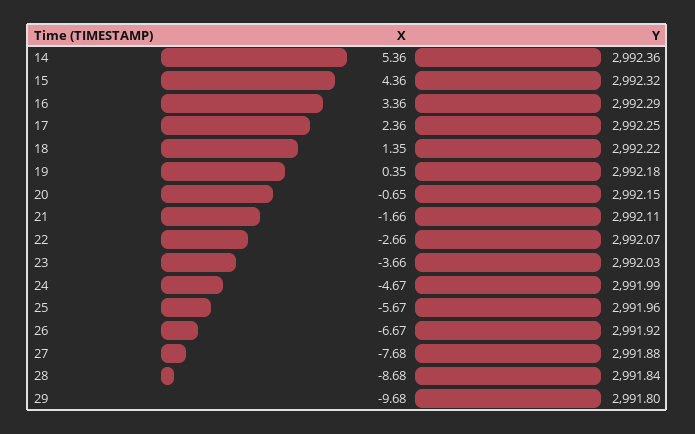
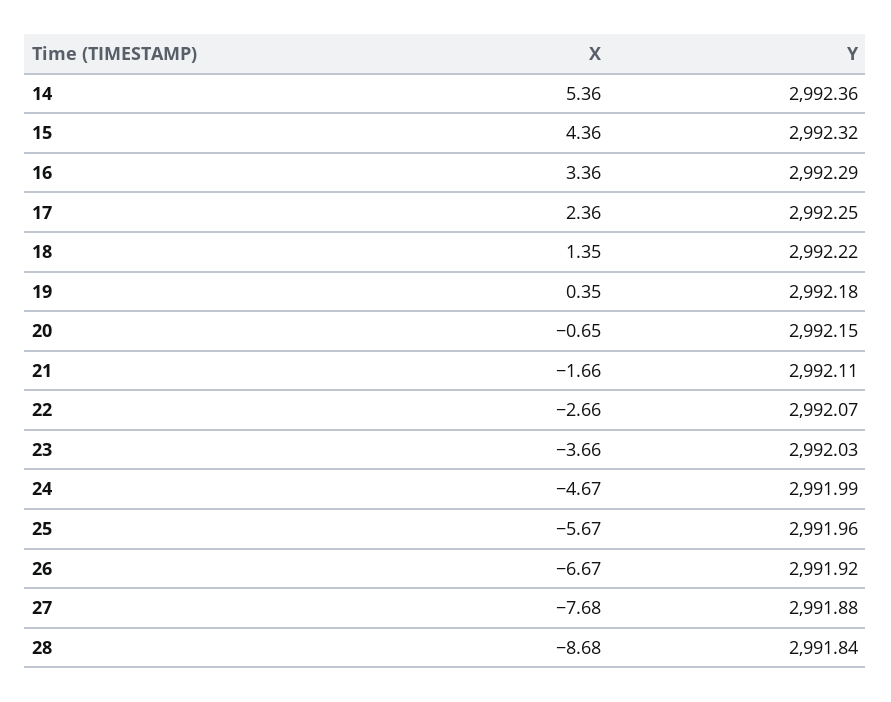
X, 29: -9.68 -> none
Y, 29: 2991.8 -> none

